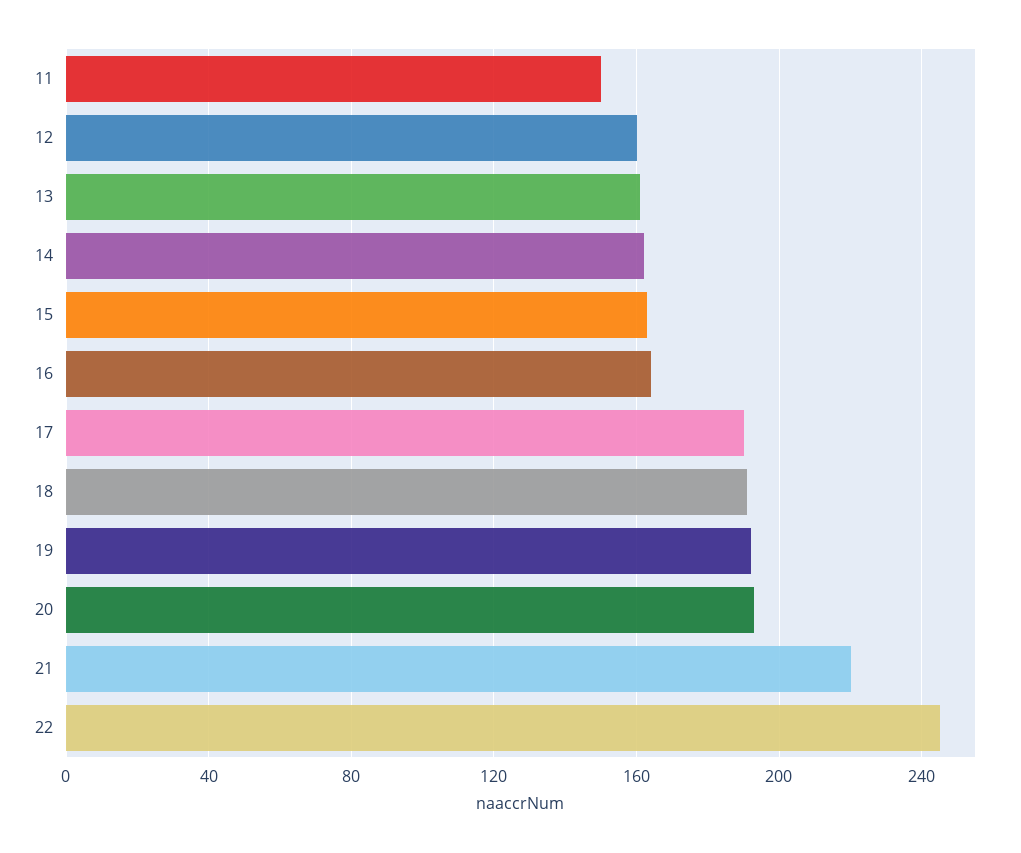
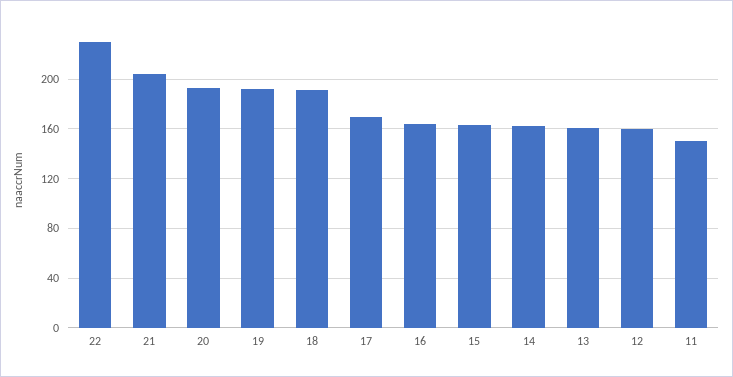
17: 190 -> 170
21: 220 -> 205
22: 245 -> 230

